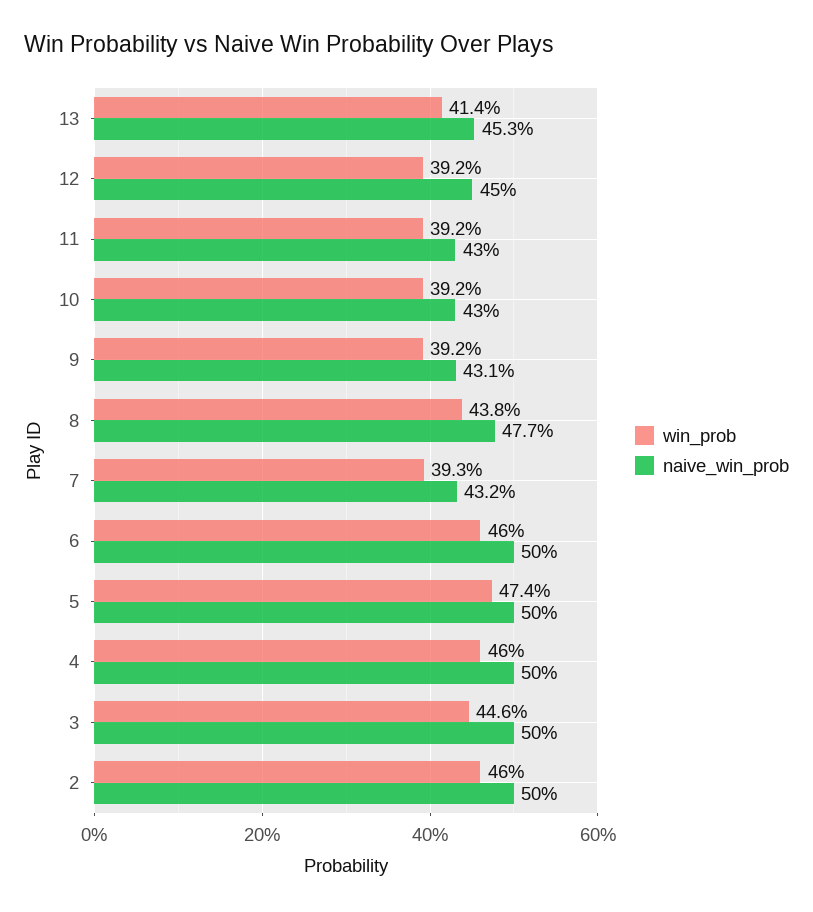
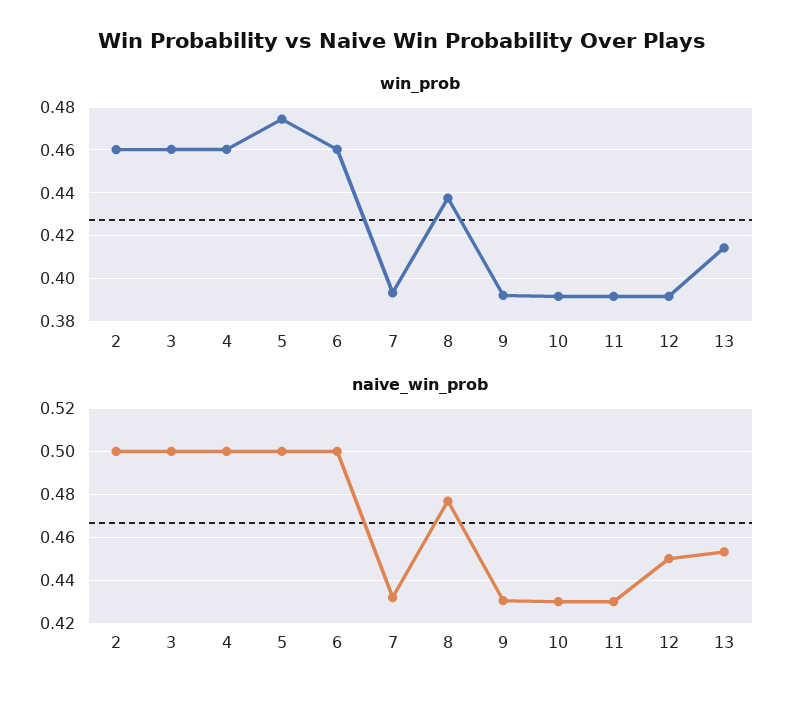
win_prob, 3: 0.446 -> 0.46

